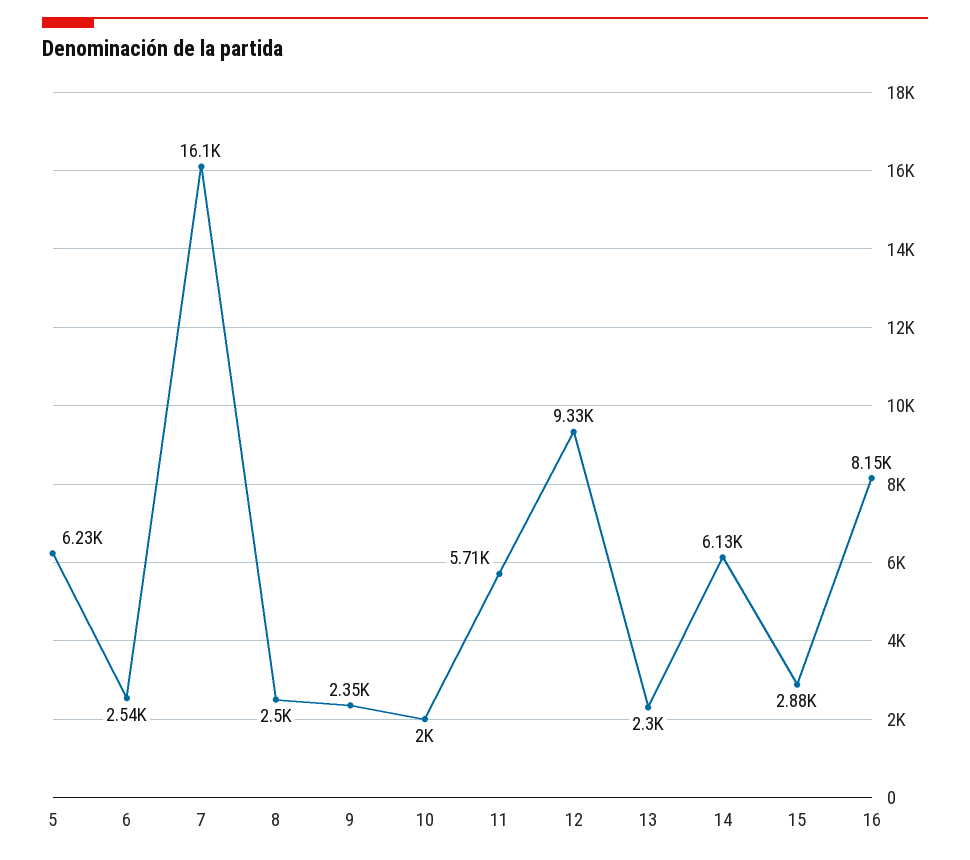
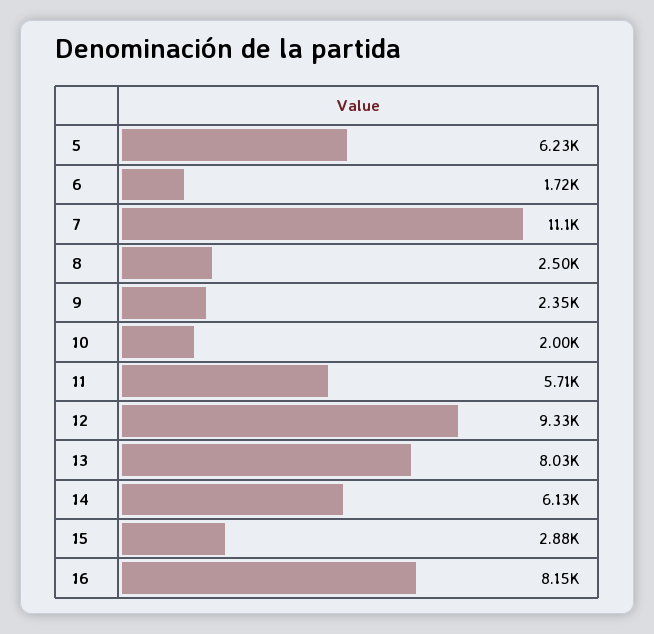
6: 2540 -> 1720
7: 16100 -> 11100
13: 2300 -> 8030

